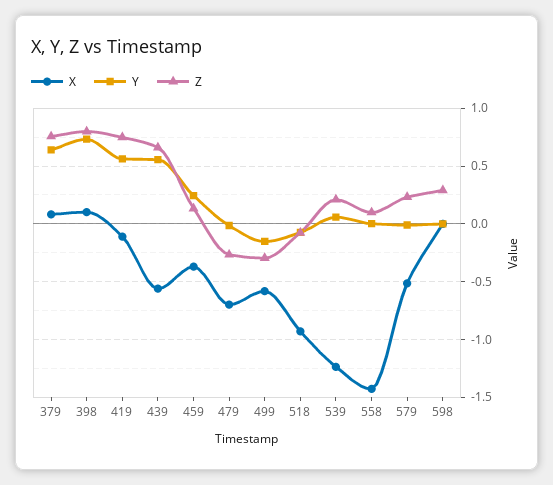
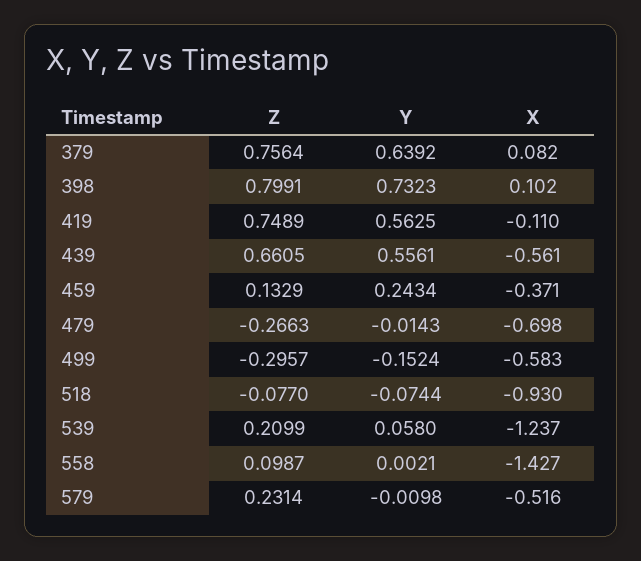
X, 598: 0 -> none
Y, 598: 0 -> none
Z, 598: 0.3 -> none

